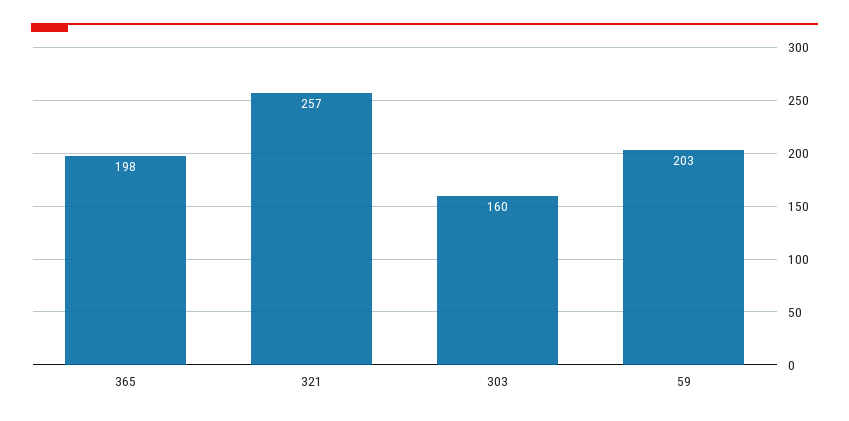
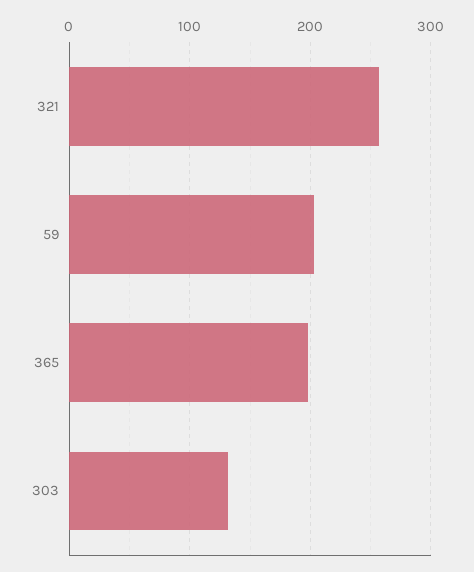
303: 160 -> 130

